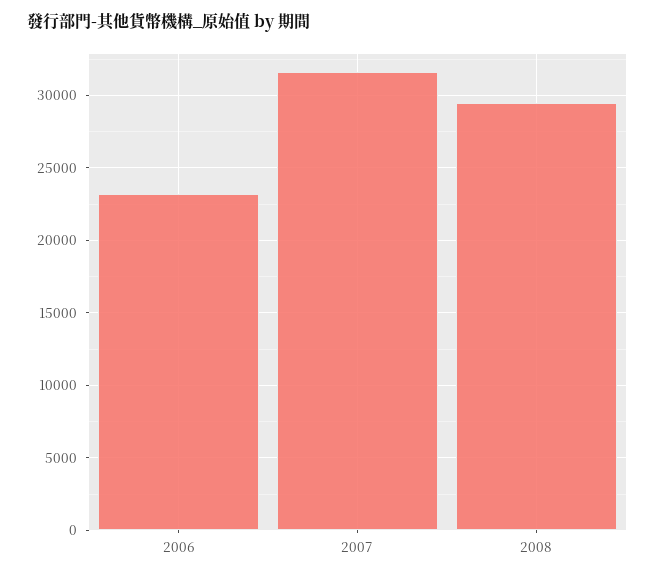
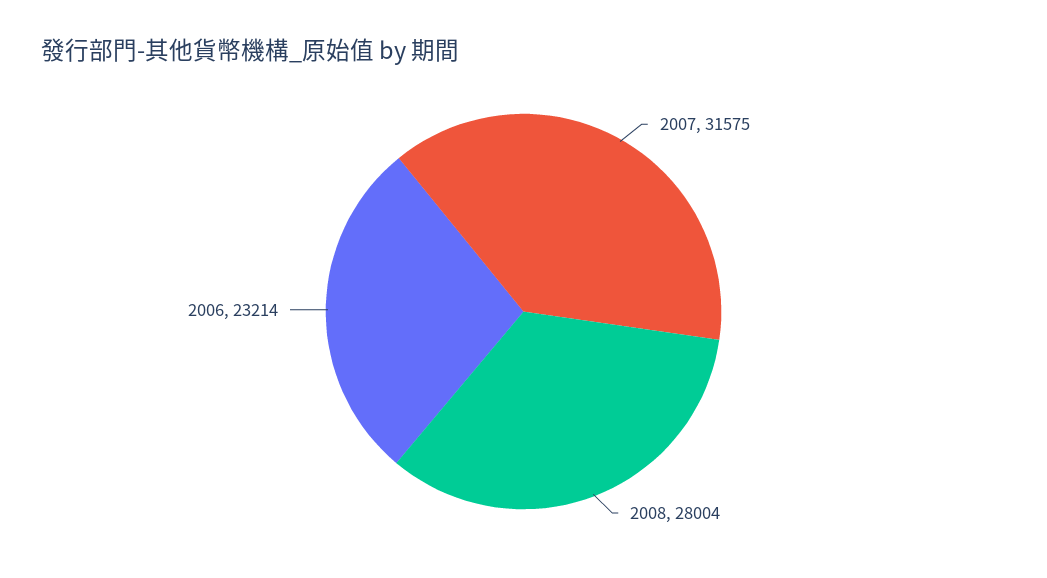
2008: 29500 -> 28004

